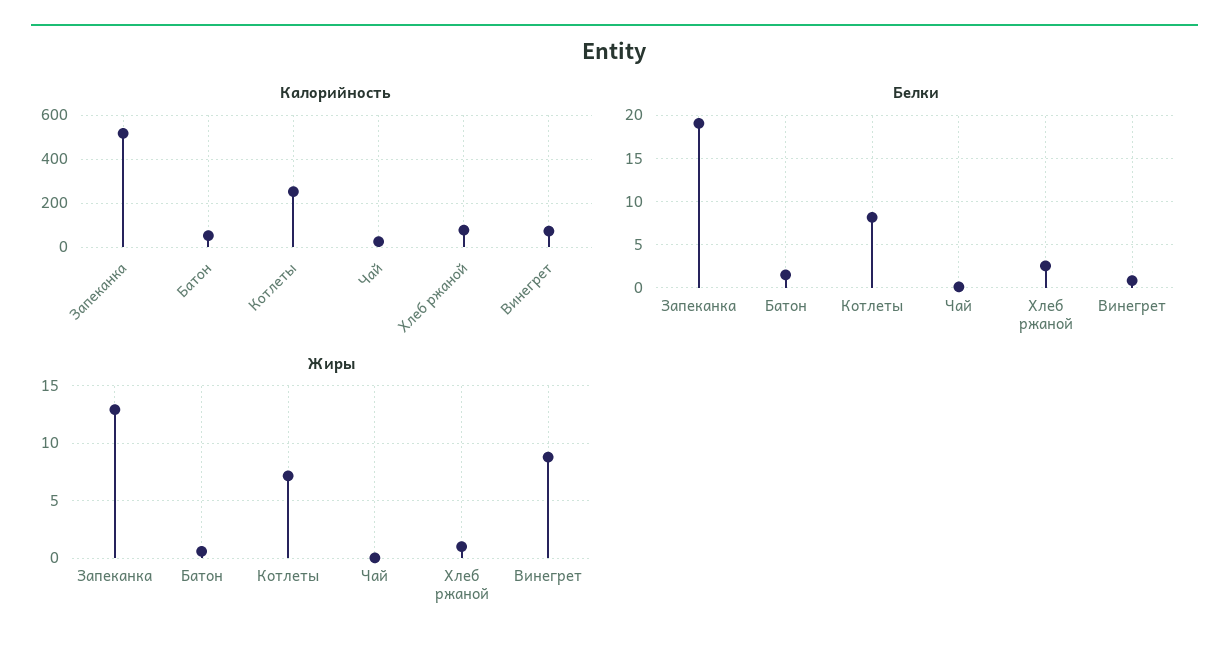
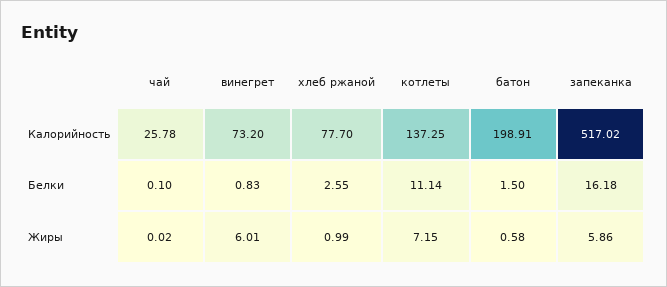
Калорийность, Батон: 50 -> 198.91
Калорийность, Котлеты: 250 -> 137.25
Белки, Запеканка: 19 -> 16.18
Белки, Котлеты: 8 -> 11.14
Жиры, Запеканка: 13 -> 5.86
Жиры, Винегрет: 9 -> 6.01

